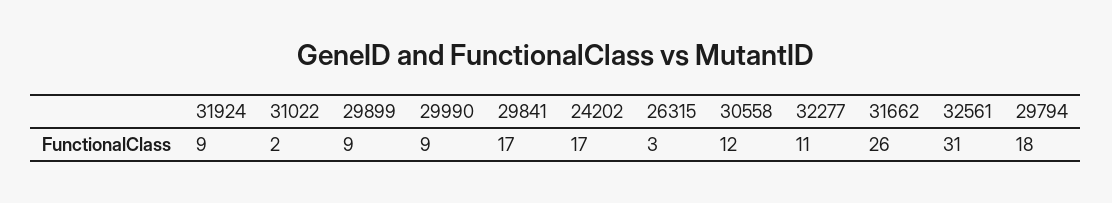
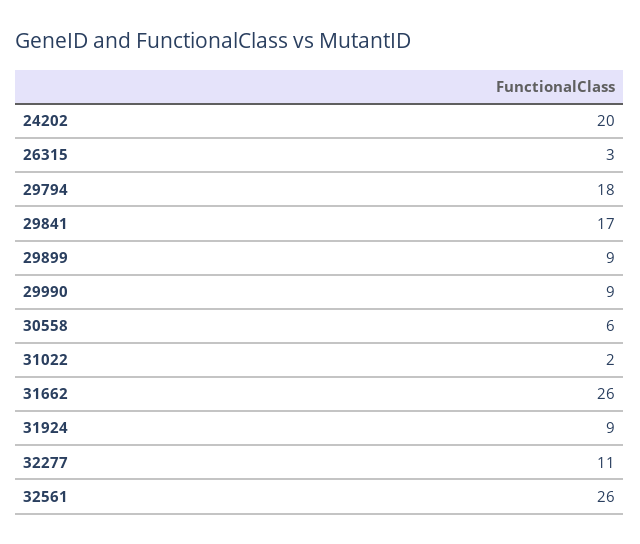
24202: 17 -> 20
30558: 12 -> 6
32561: 31 -> 26

